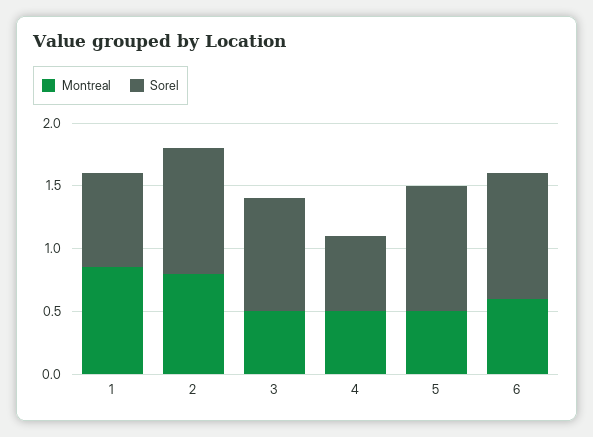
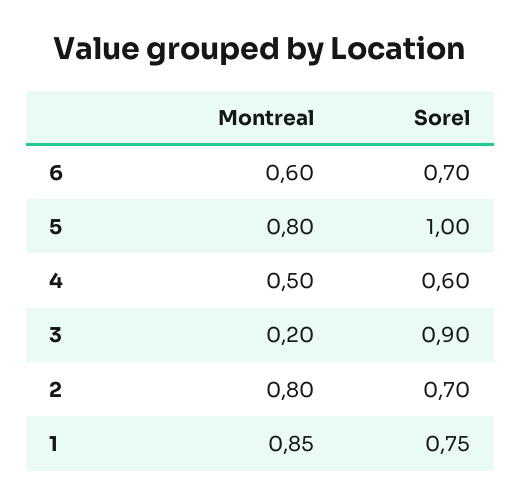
Sorel, 2: 1 -> 0.7
Montreal, 3: 0.5 -> 0.2
Montreal, 5: 0.5 -> 0.8
Sorel, 6: 1 -> 0.7

